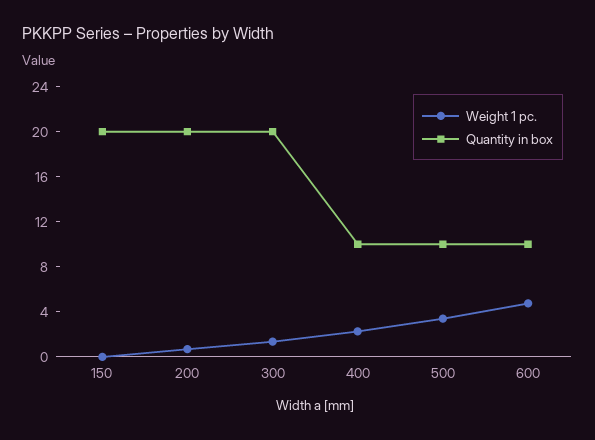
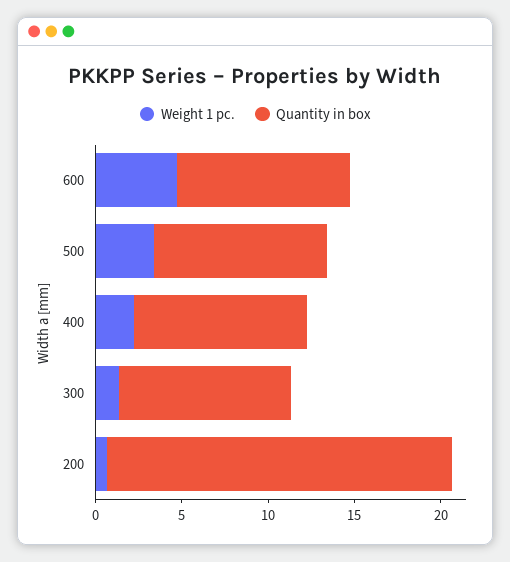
Weight 1 pc., 150: 0 -> none
Quantity in box, 150: 20 -> none
Quantity in box, 300: 20 -> 10

